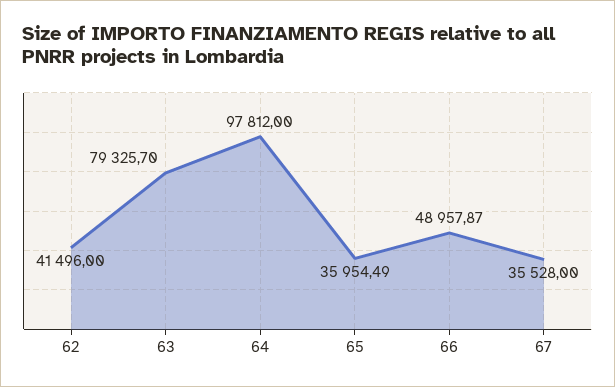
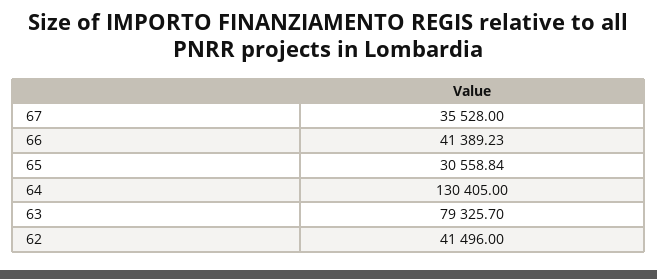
64: 97812 -> 130405
65: 35954.49 -> 30558.84
66: 48957.87 -> 41389.23

